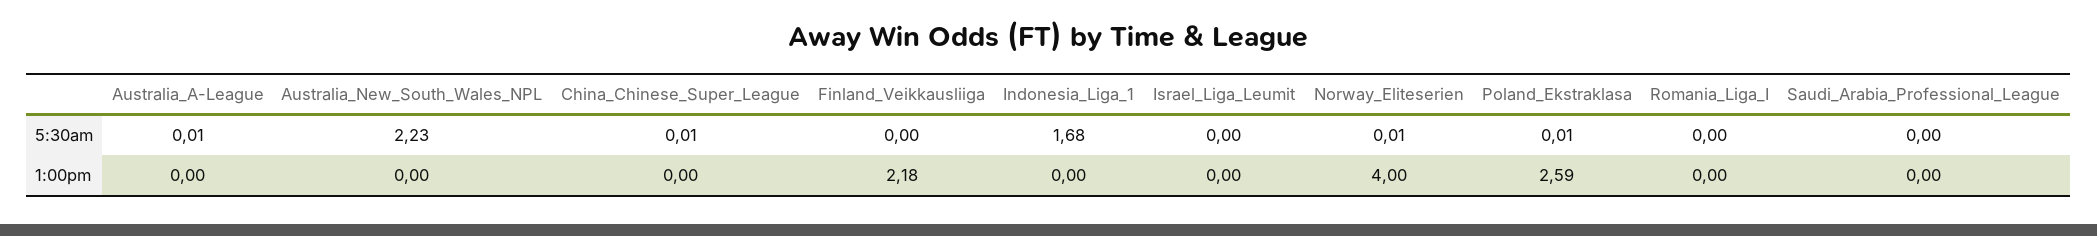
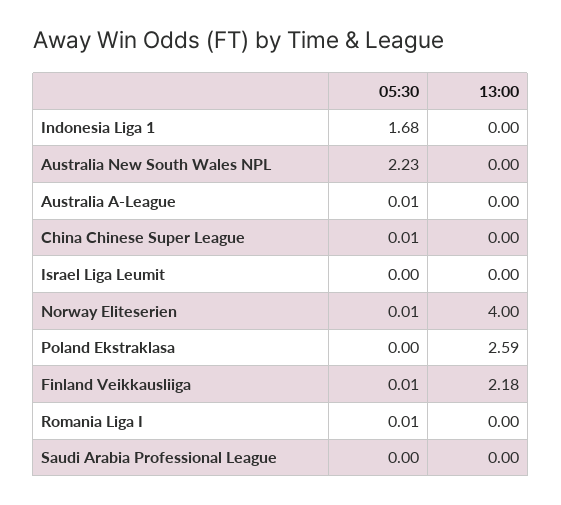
Finland_Veikkausliiga, 5:30am: 0 -> 0.01
Poland_Ekstraklasa, 5:30am: 0.01 -> 0
Romania_Liga_I, 5:30am: 0 -> 0.01

